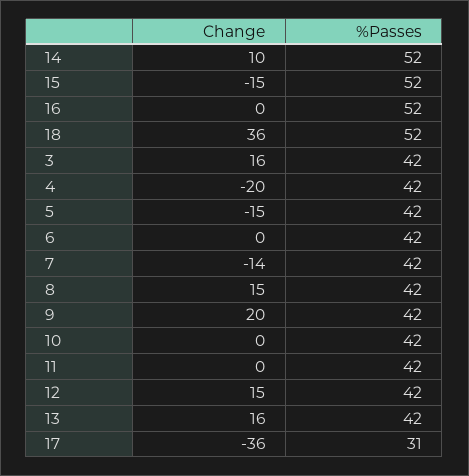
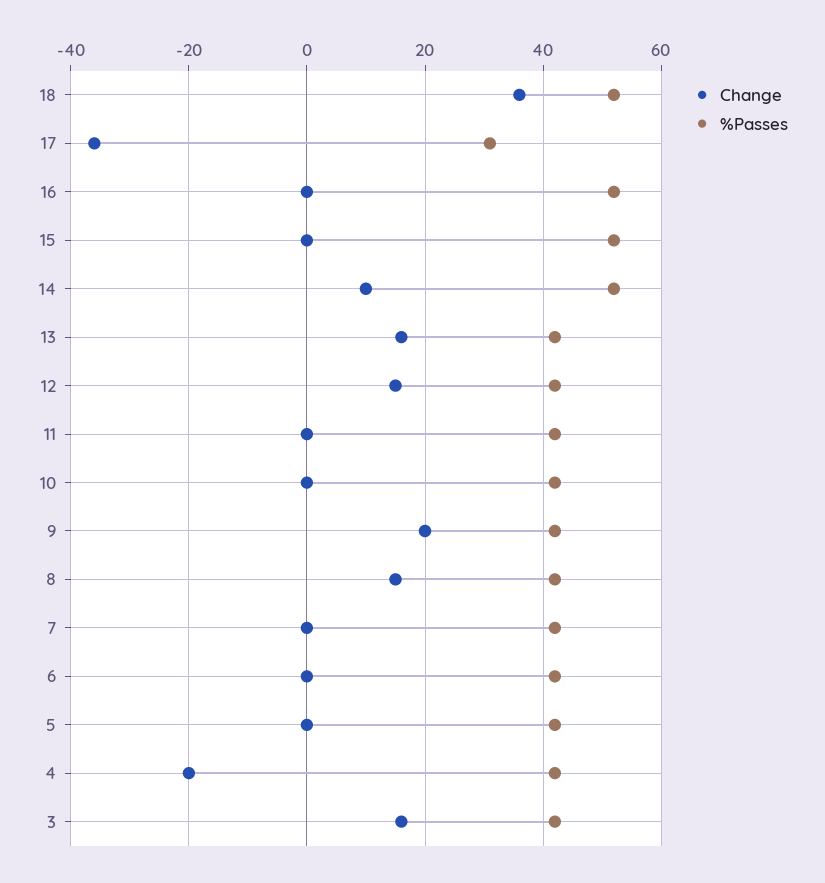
Change, 15: -15 -> 0
Change, 5: -15 -> 0
Change, 7: -14 -> 0

